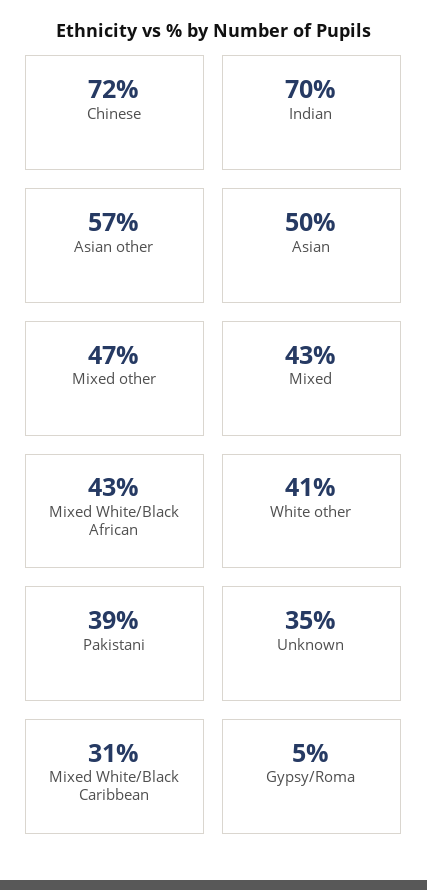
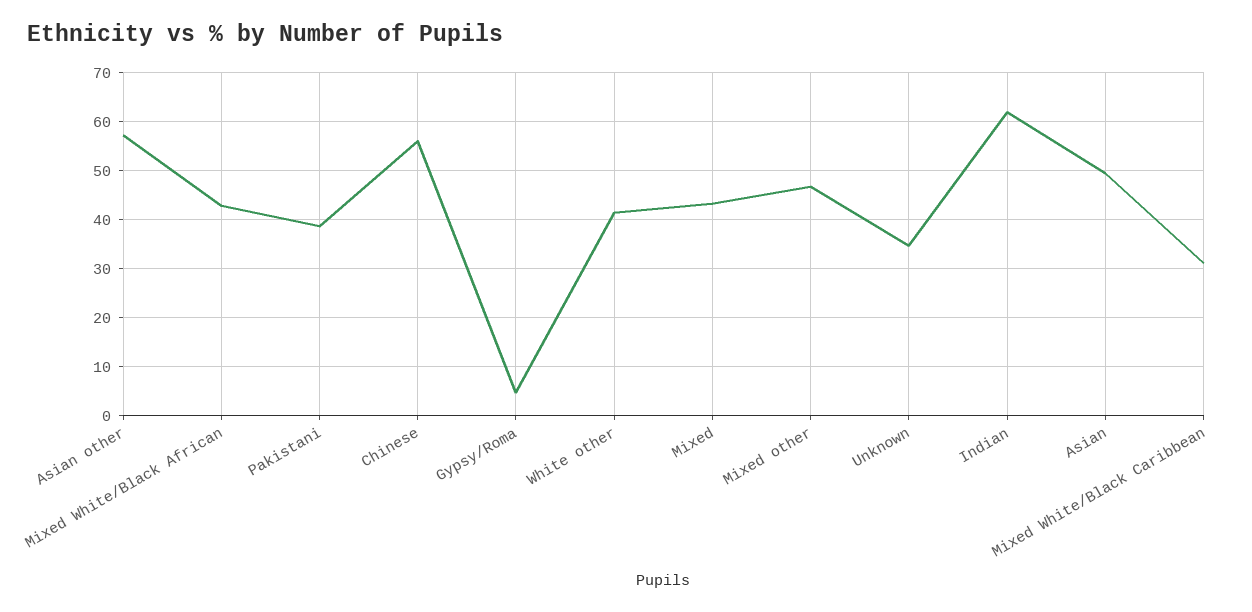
Chinese: 72 -> 56
Indian: 70 -> 62

